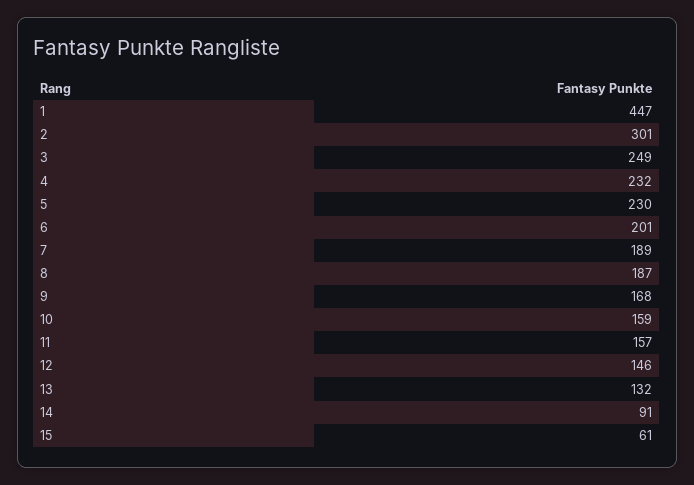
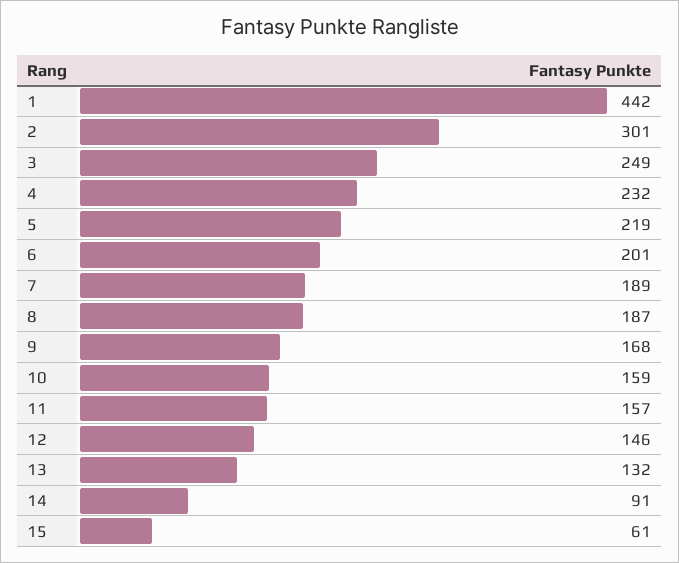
1: 447 -> 442
5: 230 -> 219

